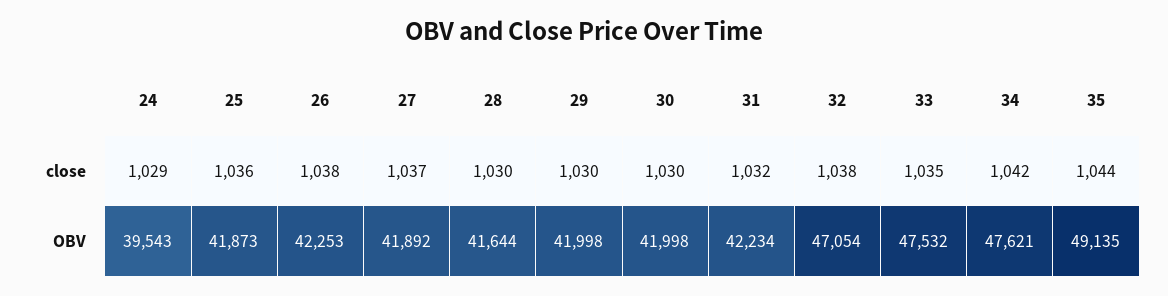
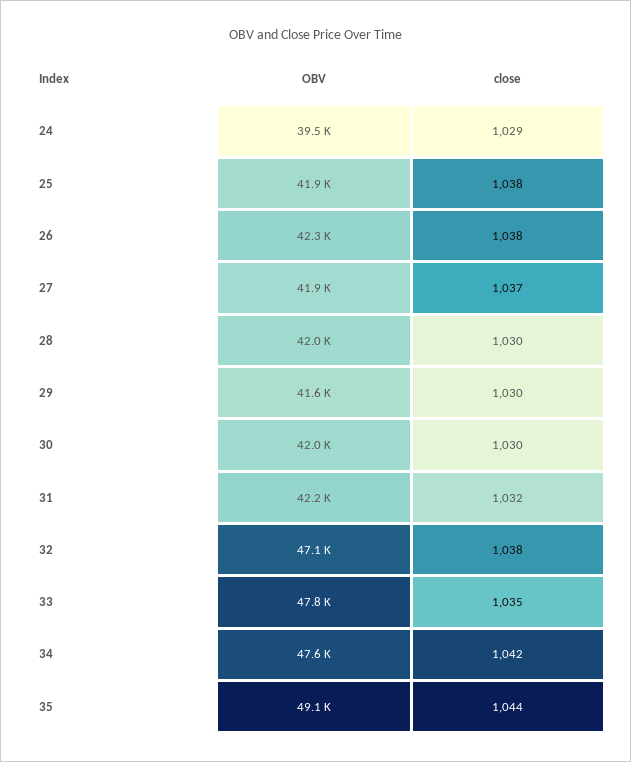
25, close: 1036 -> 1038
28, OBV: 41644 -> 42000
29, OBV: 41998 -> 41600
33, OBV: 47532 -> 47800

